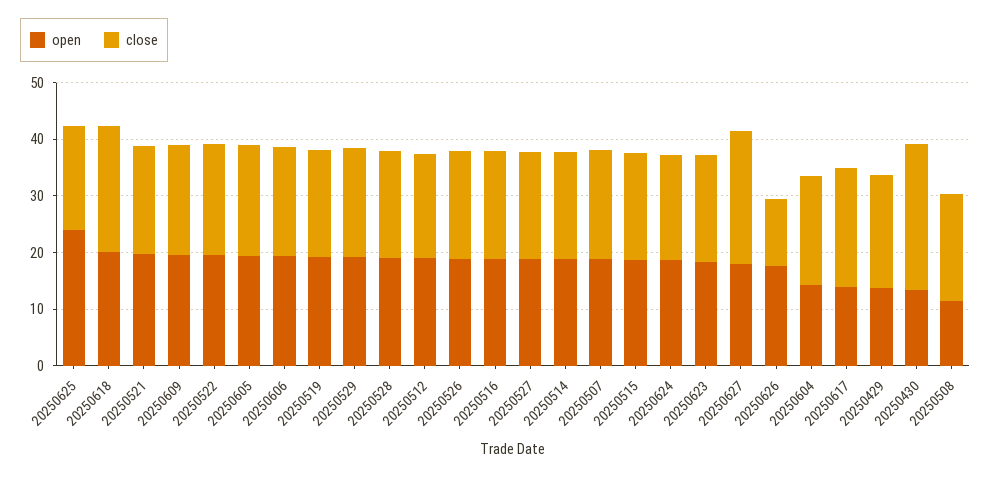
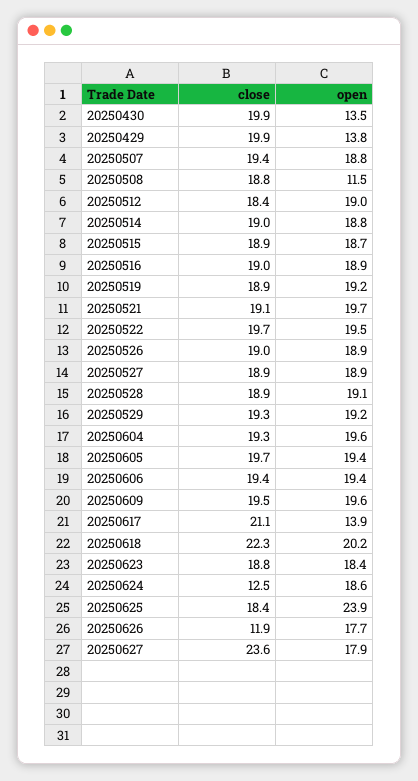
close, 20250624: 18 -> 12.5
open, 20250604: 14 -> 19.6
close, 20250430: 26 -> 19.9

